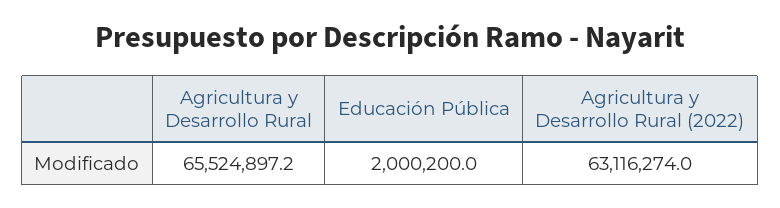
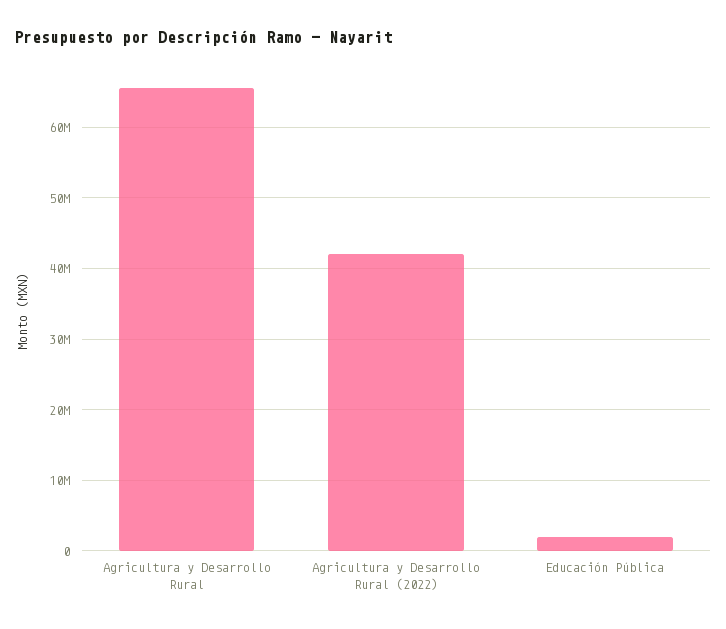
Agricultura y Desarrollo Rural (2022): 63116274 -> 42000000

